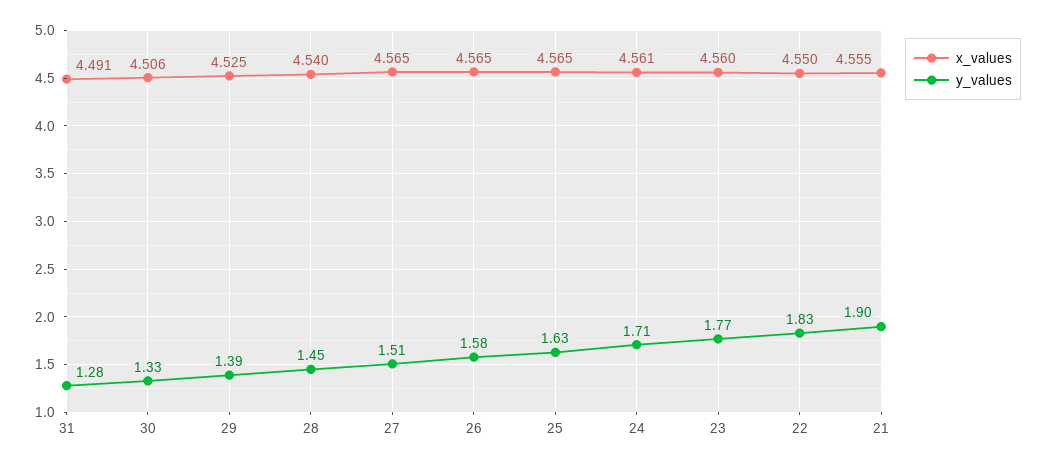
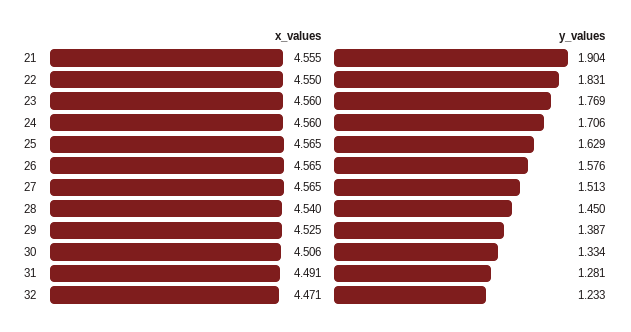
x_values, 24: 4.561 -> 4.56
x_values, 32: none -> 4.471
y_values, 32: none -> 1.233

